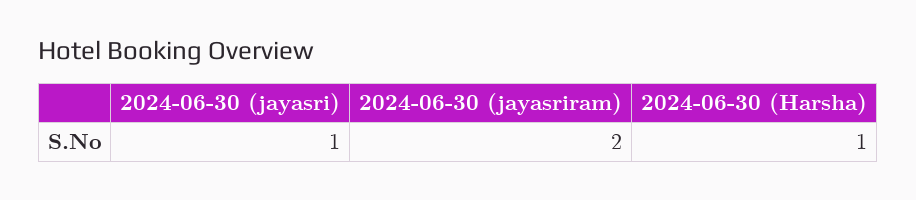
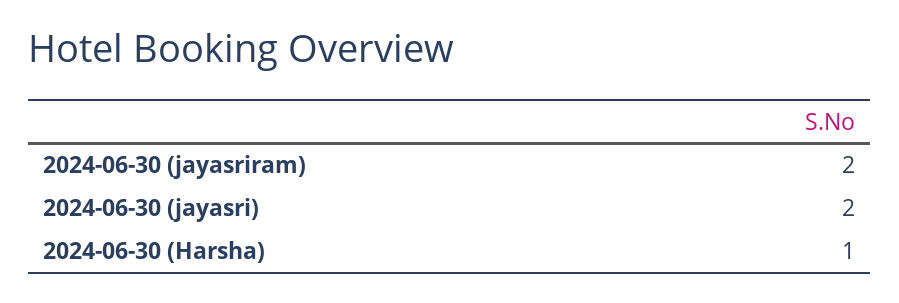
2024-06-30 (jayasri): 1 -> 2

